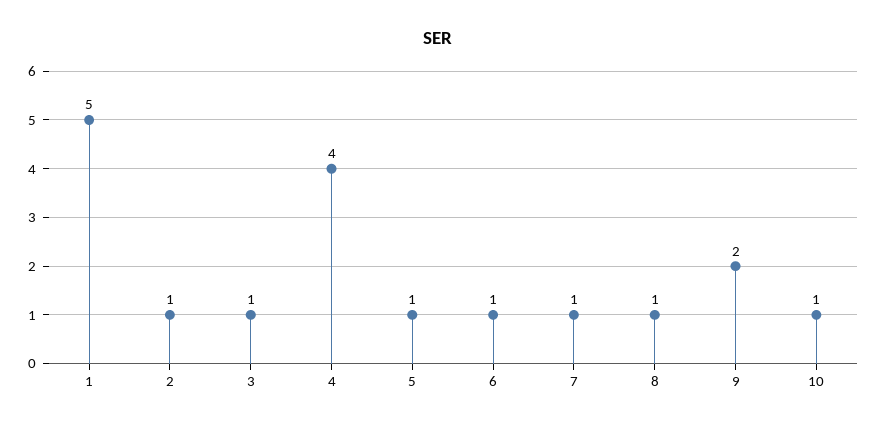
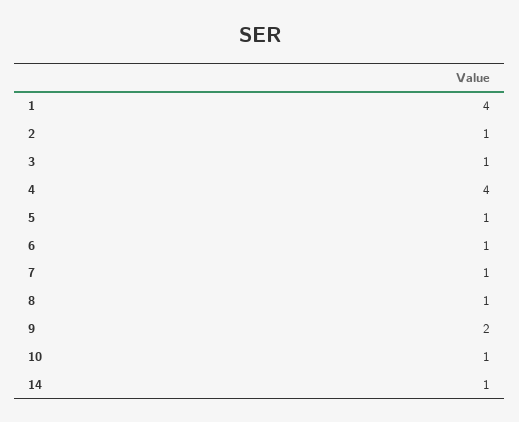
1: 5 -> 4
14: none -> 1

